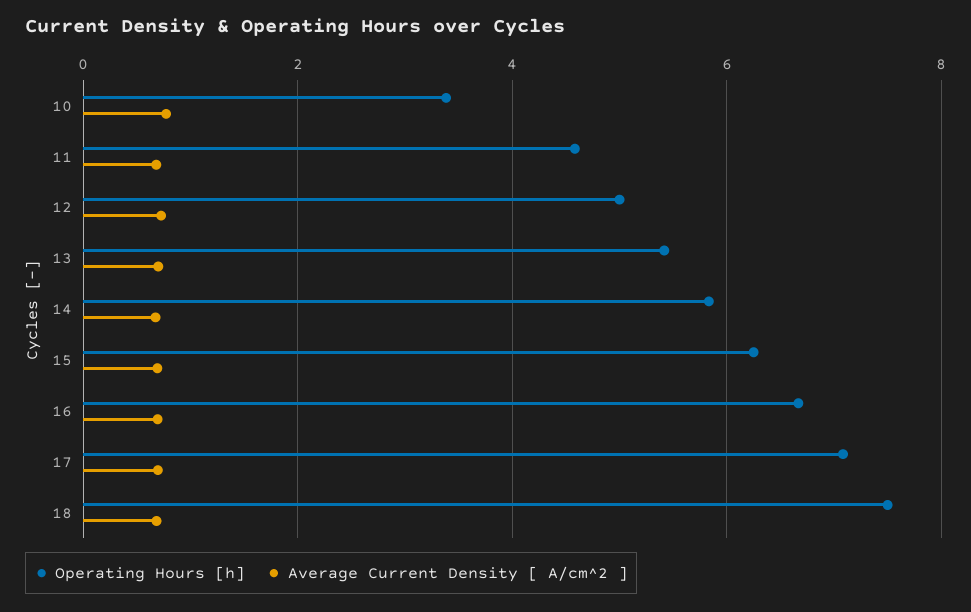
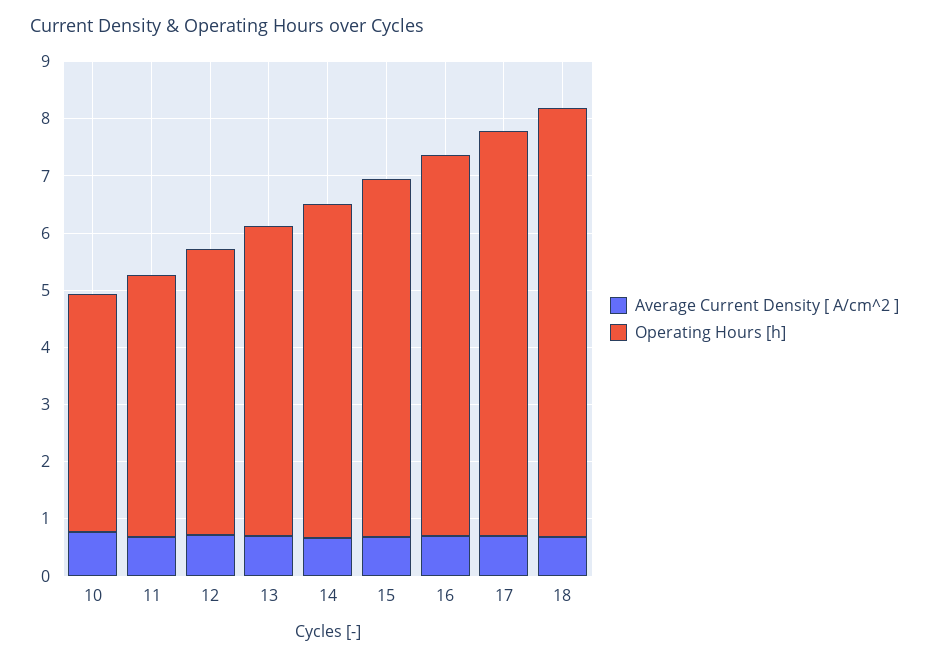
Operating Hours [h], 10: 3.4 -> 4.2

